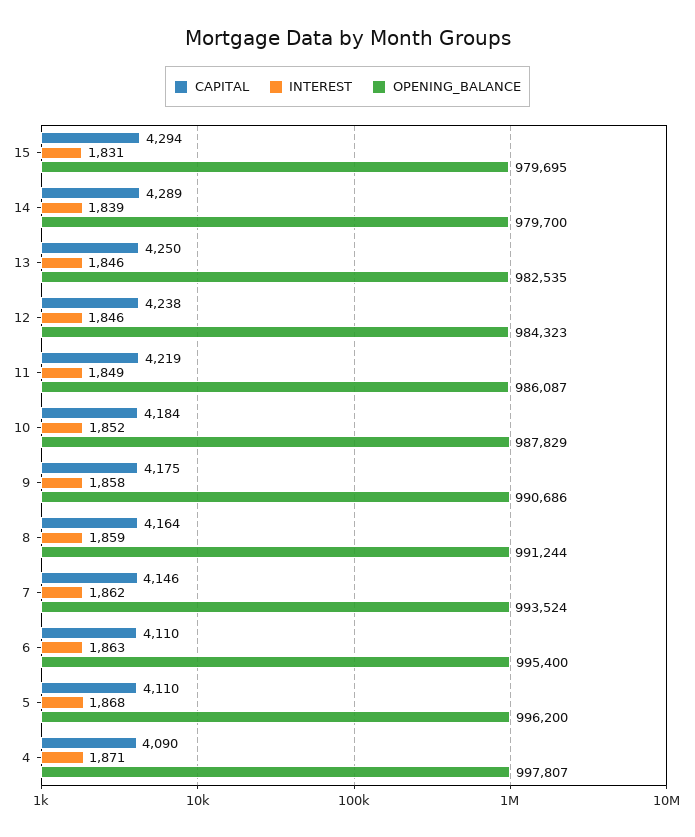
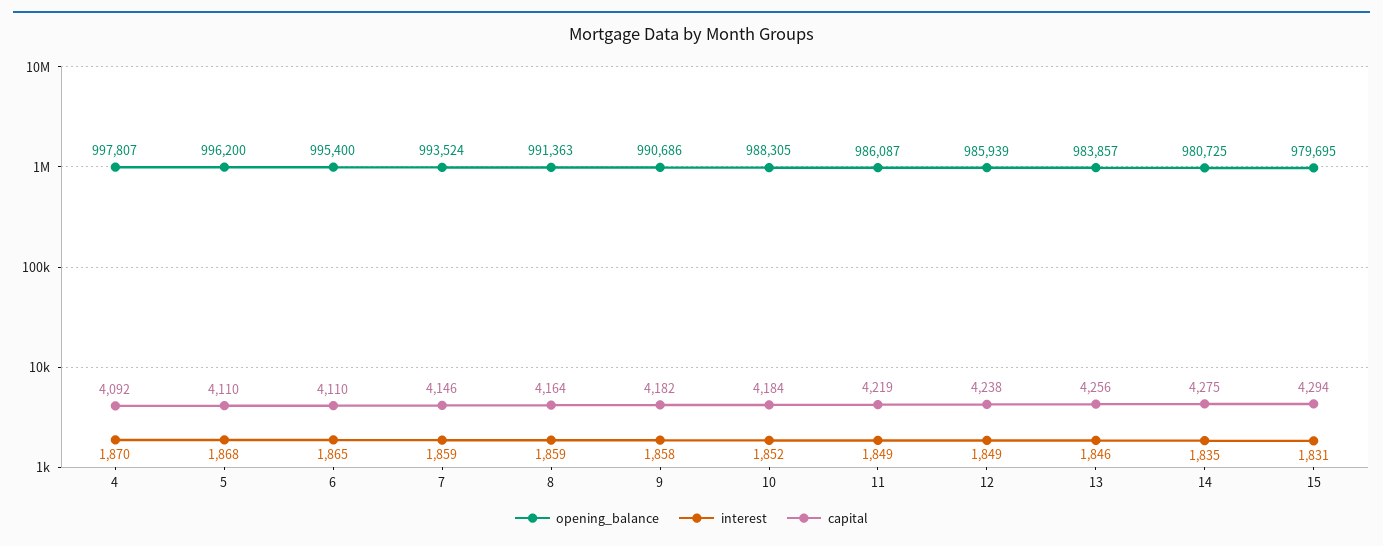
CAPITAL, 14: 4289 -> 4275
INTEREST, 14: 1839 -> 1835
OPENING_BALANCE, 14: 979700 -> 980725
CAPITAL, 13: 4250 -> 4256
OPENING_BALANCE, 13: 982535 -> 983857
INTEREST, 12: 1846 -> 1849
OPENING_BALANCE, 12: 984323 -> 985939
OPENING_BALANCE, 10: 987829 -> 988305
CAPITAL, 9: 4175 -> 4182
OPENING_BALANCE, 8: 991244 -> 991363
INTEREST, 7: 1862 -> 1859
INTEREST, 6: 1863 -> 1865
CAPITAL, 4: 4090 -> 4092
INTEREST, 4: 1871 -> 1870

